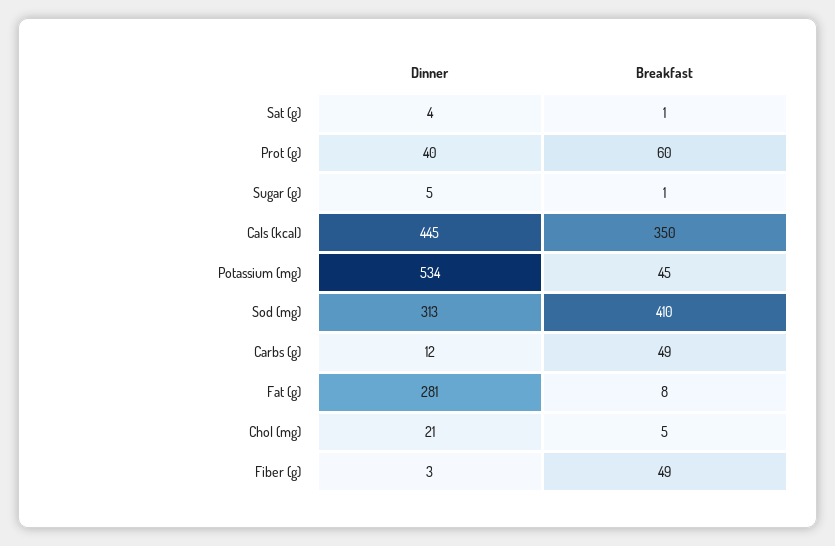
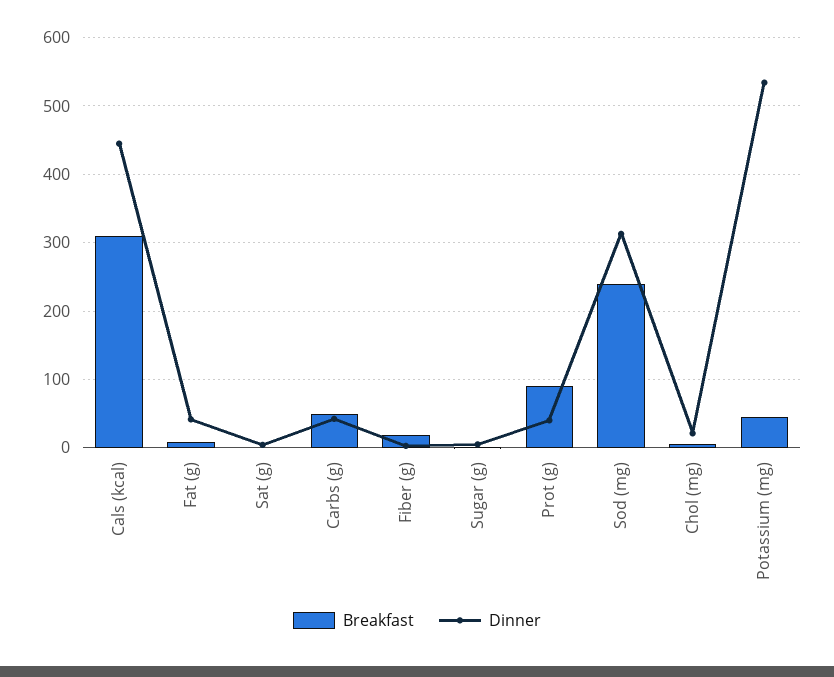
Breakfast, Prot (g): 60 -> 90
Breakfast, Cals (kcal): 350 -> 310
Breakfast, Sod (mg): 410 -> 240
Dinner, Carbs (g): 12 -> 40
Dinner, Fat (g): 281 -> 40
Breakfast, Fiber (g): 49 -> 20

